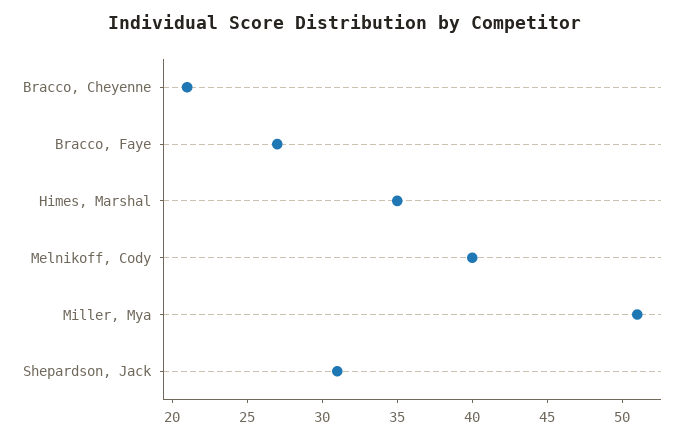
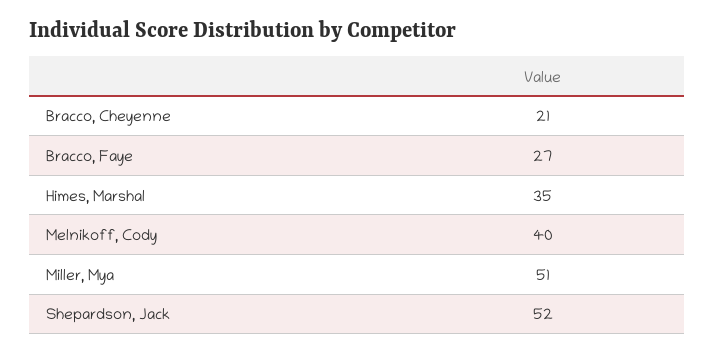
Shepardson, Jack: 31 -> 52

